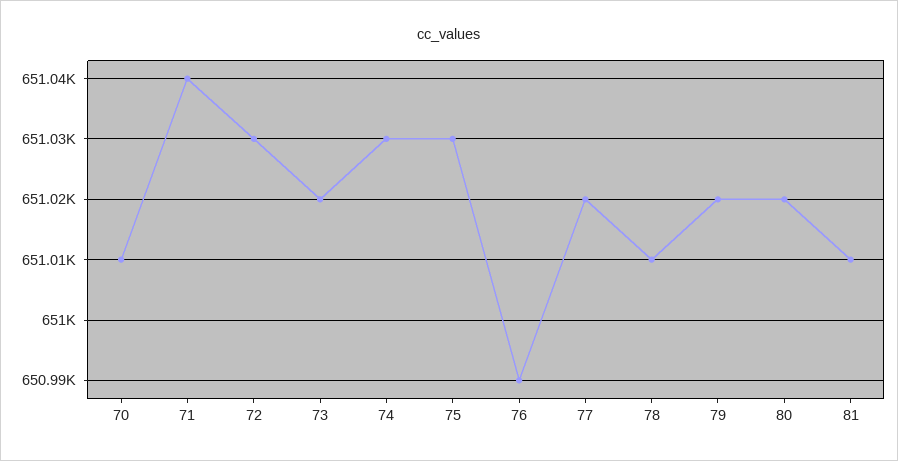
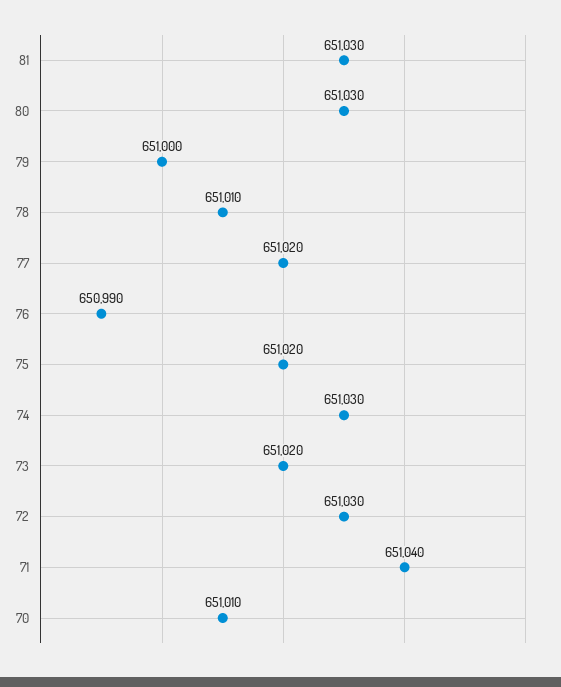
75: 651030 -> 651020
79: 651020 -> 651000
80: 651020 -> 651030
81: 651010 -> 651030

